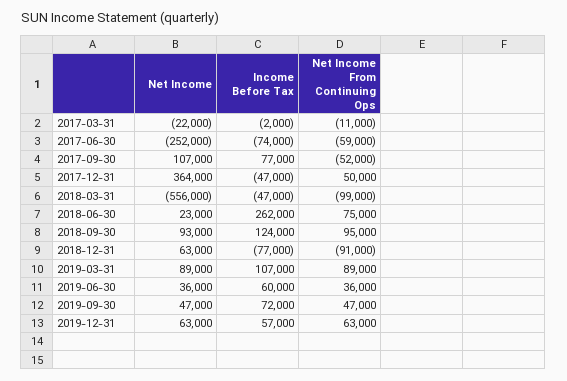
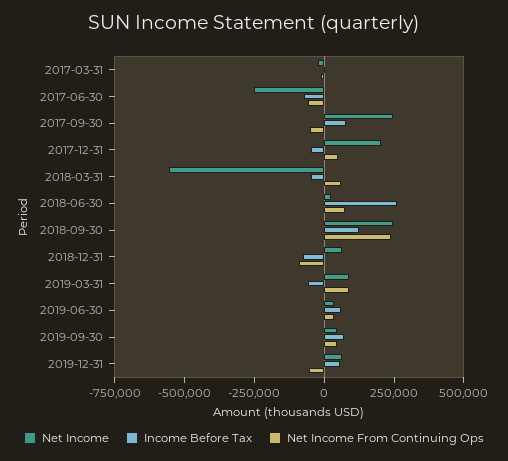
Net Income, 2017-09-30: 107000 -> 250000
Net Income, 2017-12-31: 364000 -> 200000
Net Income From Continuing Ops, 2018-03-31: -99000 -> 50000
Net Income, 2018-09-30: 93000 -> 250000
Net Income From Continuing Ops, 2018-09-30: 95000 -> 250000
Income Before Tax, 2019-03-31: 107000 -> -50000
Net Income From Continuing Ops, 2019-12-31: 63000 -> -50000

